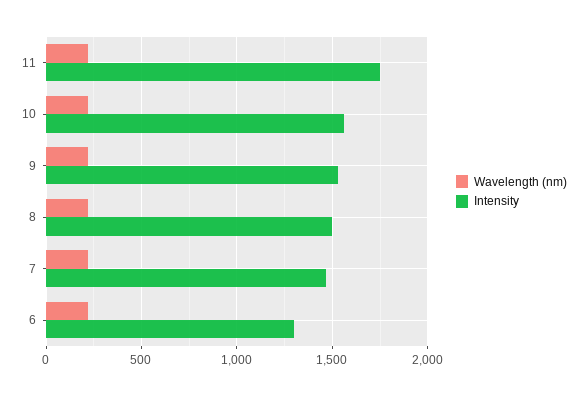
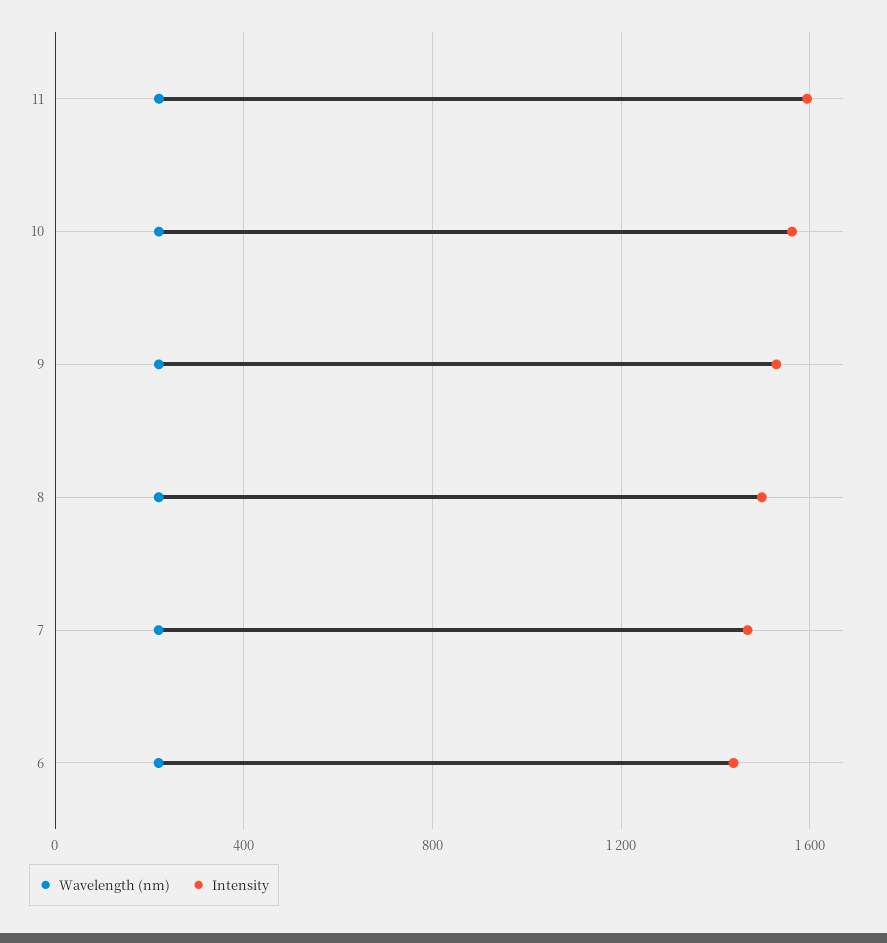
Intensity, 11: 1750 -> 1600
Intensity, 6: 1300 -> 1450

